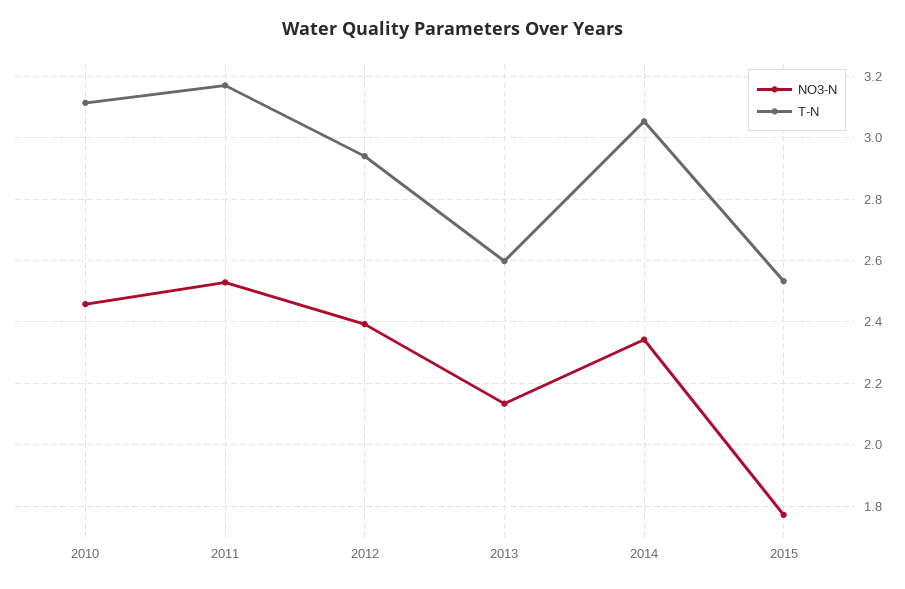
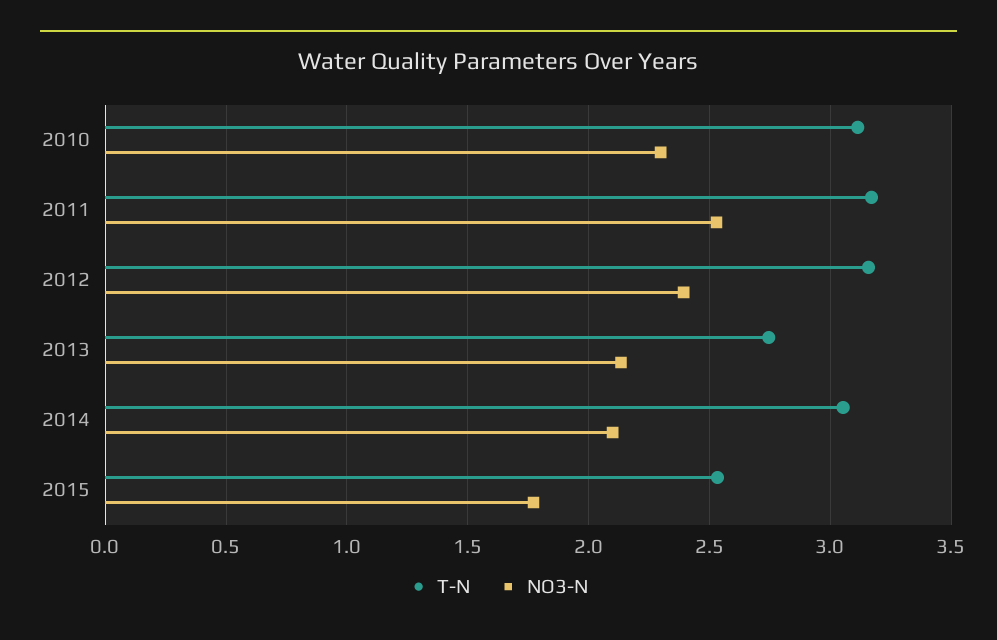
NO3-N, 2010: 2.46 -> 2.3
T-N, 2012: 2.94 -> 3.15
T-N, 2013: 2.6 -> 2.75
NO3-N, 2014: 2.34 -> 2.1

